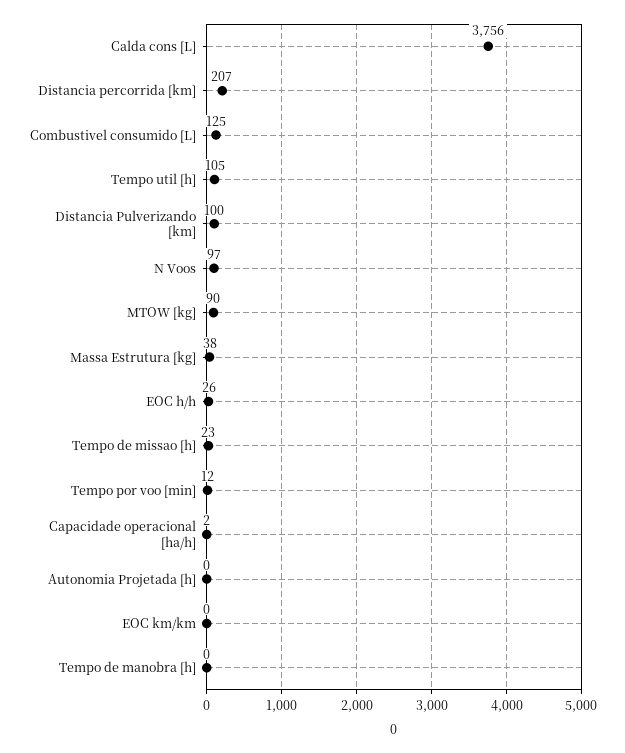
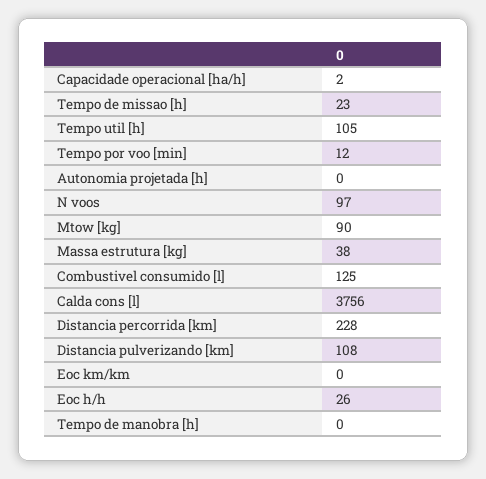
Distancia percorrida [km]: 207 -> 228
Distancia Pulverizando [km]: 100 -> 108

